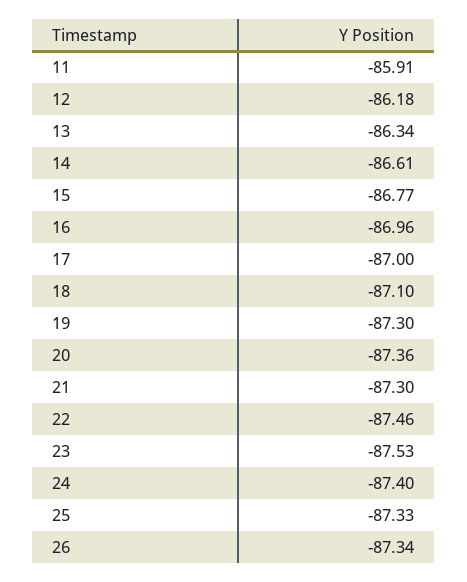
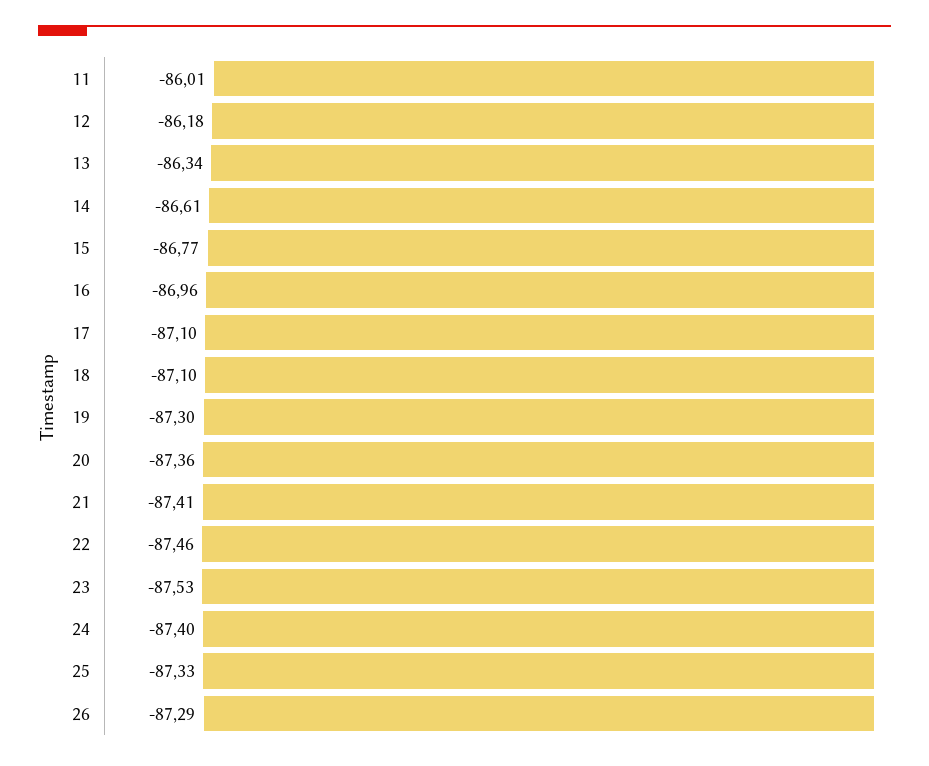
11: -85.91 -> -86.01
17: -87 -> -87.1
21: -87.3 -> -87.41
26: -87.34 -> -87.29

